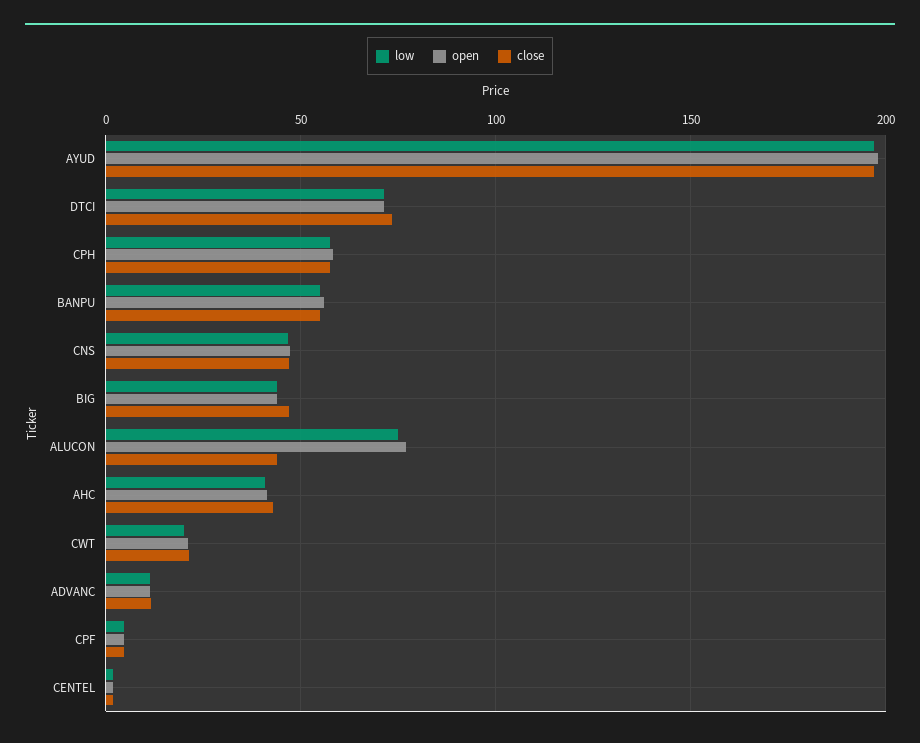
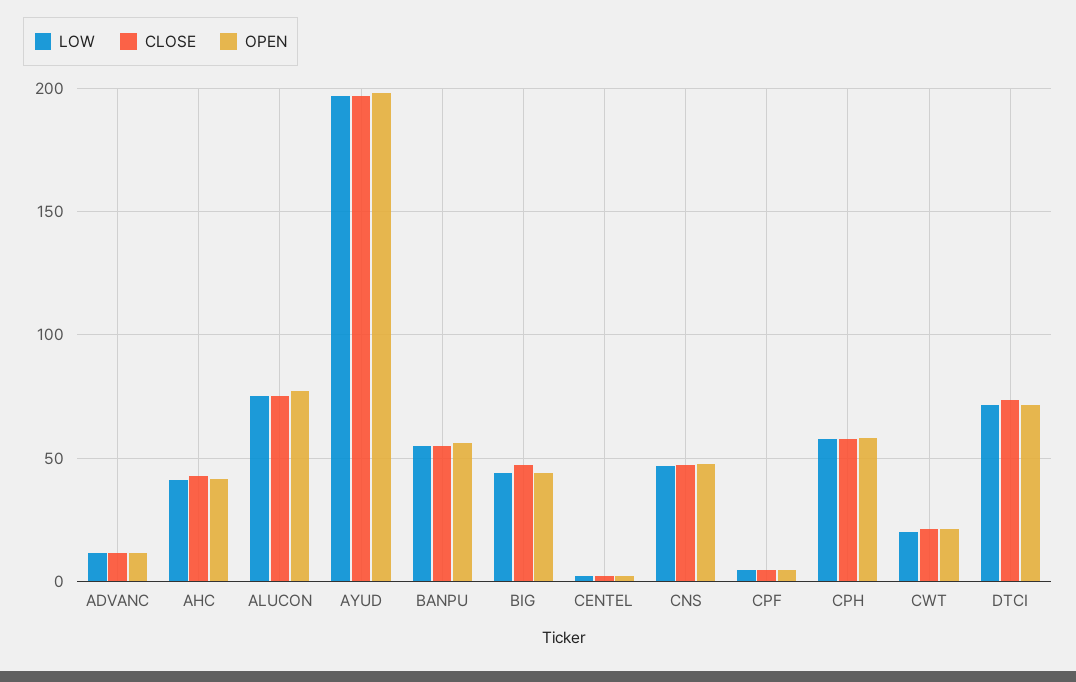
close, ALUCON: 45 -> 75

